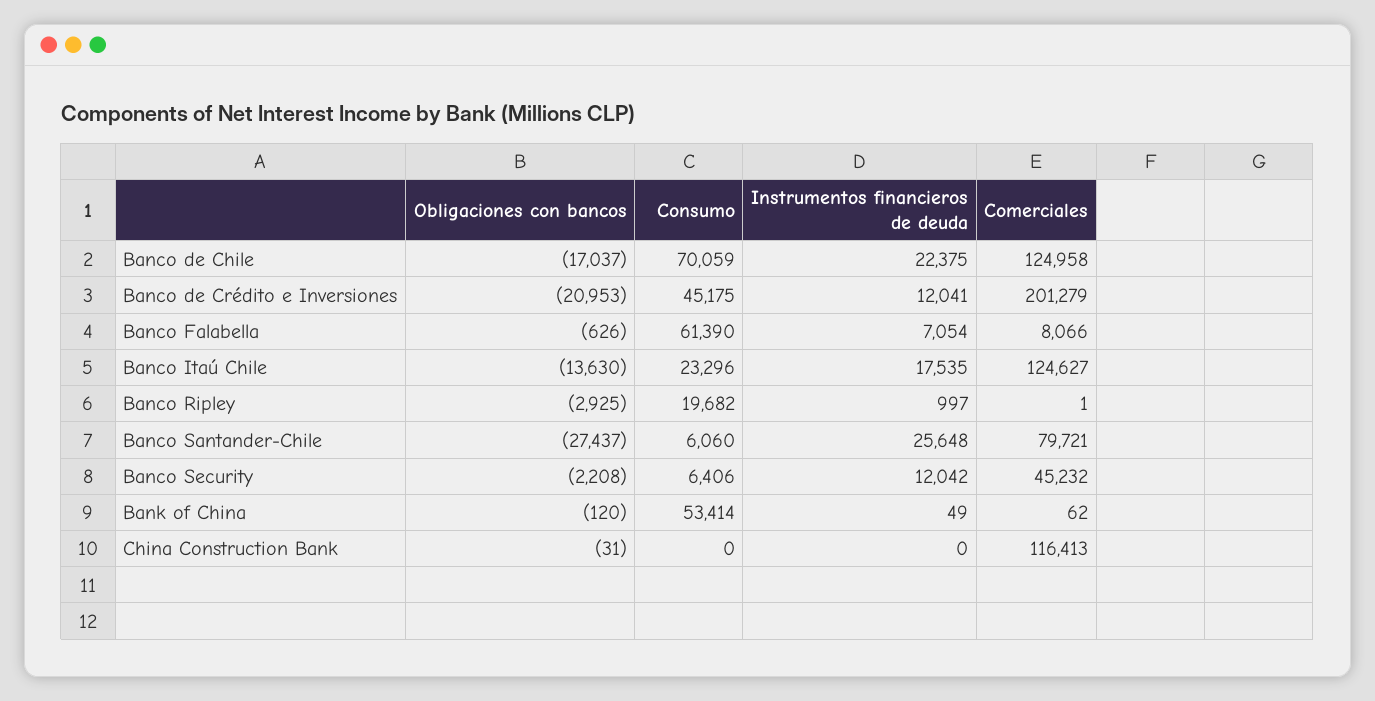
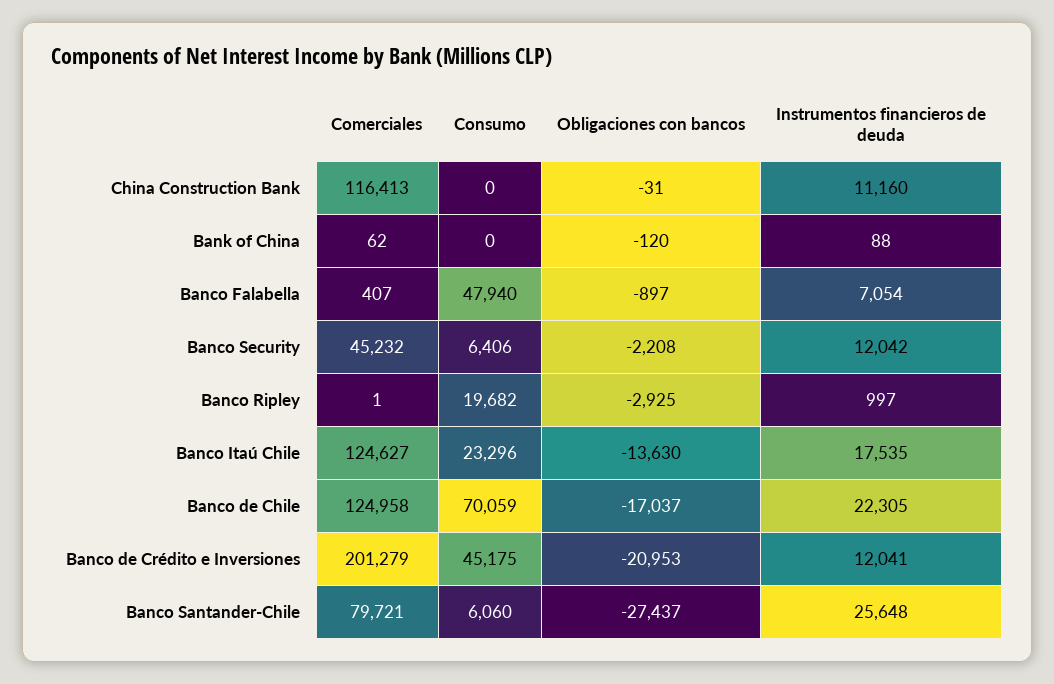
Instrumentos financieros de deuda, Banco de Chile: 22375 -> 22305
Obligaciones con bancos, Banco Falabella: -626 -> -897
Consumo, Banco Falabella: 61390 -> 47940
Comerciales, Banco Falabella: 8066 -> 407
Consumo, Bank of China: 53414 -> 0
Instrumentos financieros de deuda, Bank of China: 49 -> 88
Instrumentos financieros de deuda, China Construction Bank: 0 -> 11160

